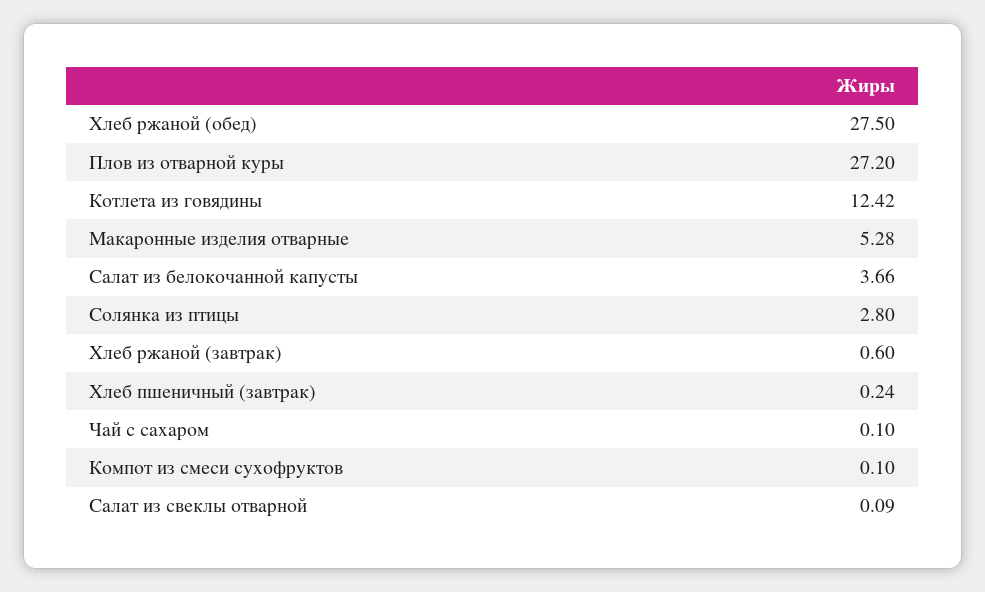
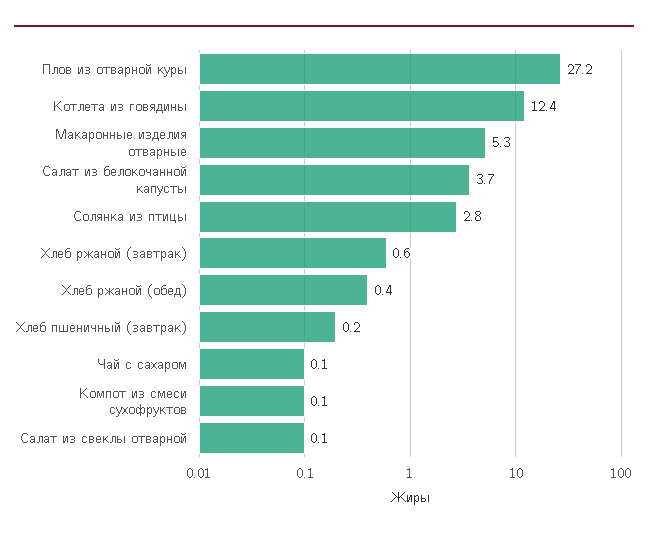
Хлеб ржаной (обед): 27.5 -> 0.4

